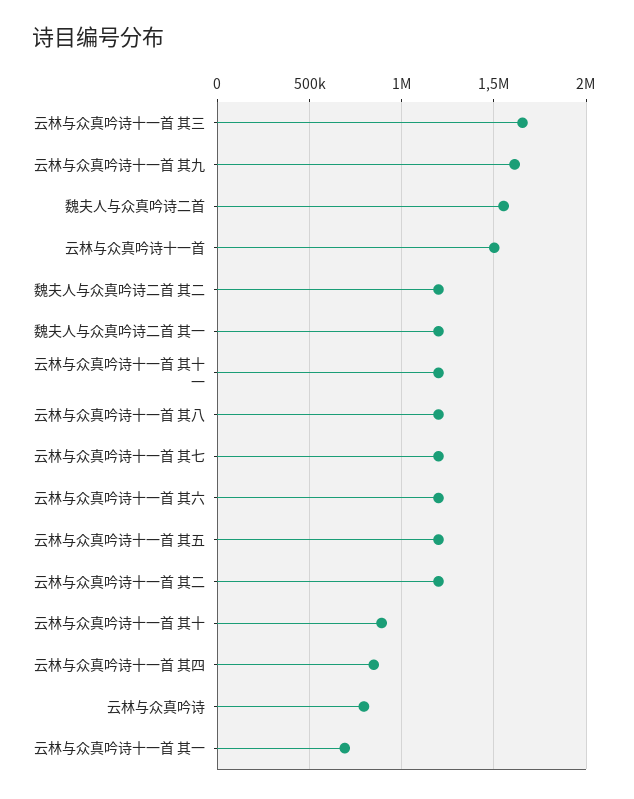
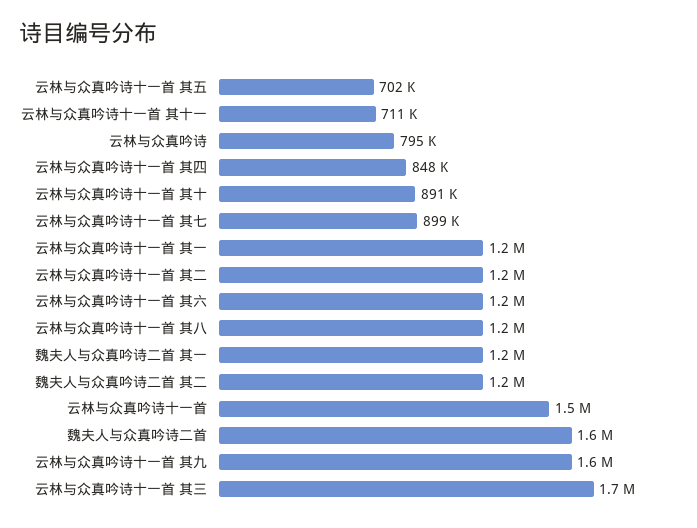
云林与众真吟诗十一首 其十一: 1200000 -> 711000
云林与众真吟诗十一首 其七: 1200000 -> 899000
云林与众真吟诗十一首 其五: 1200000 -> 702000
云林与众真吟诗十一首 其一: 700000 -> 1200000

